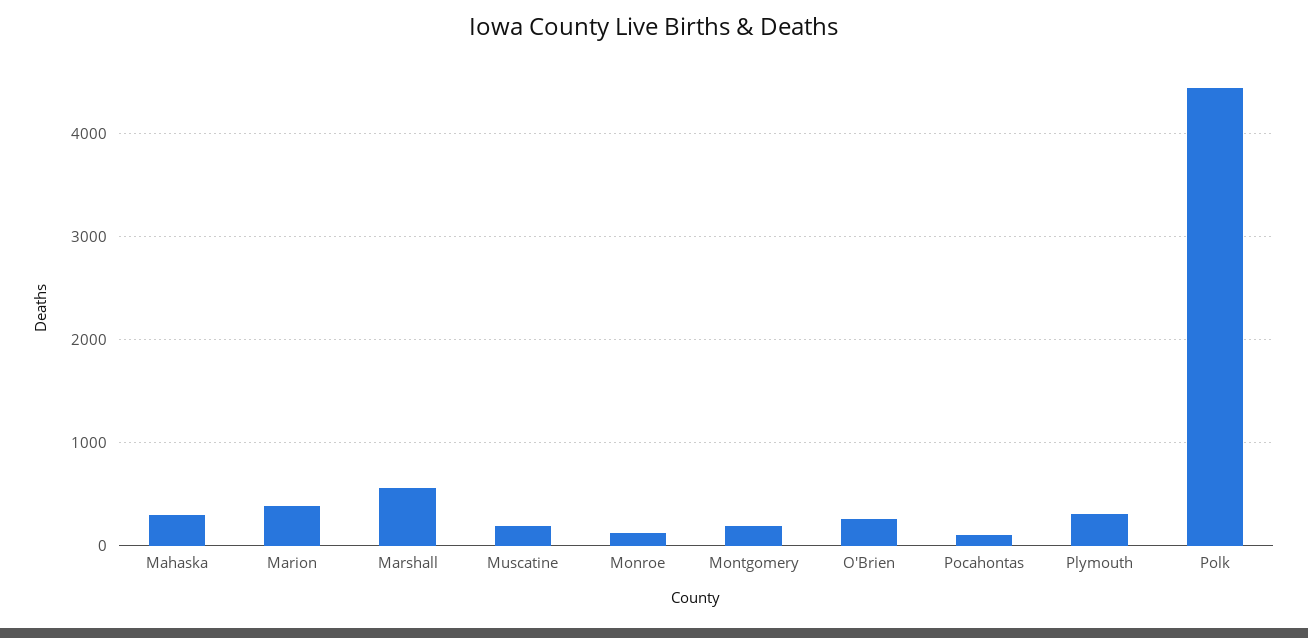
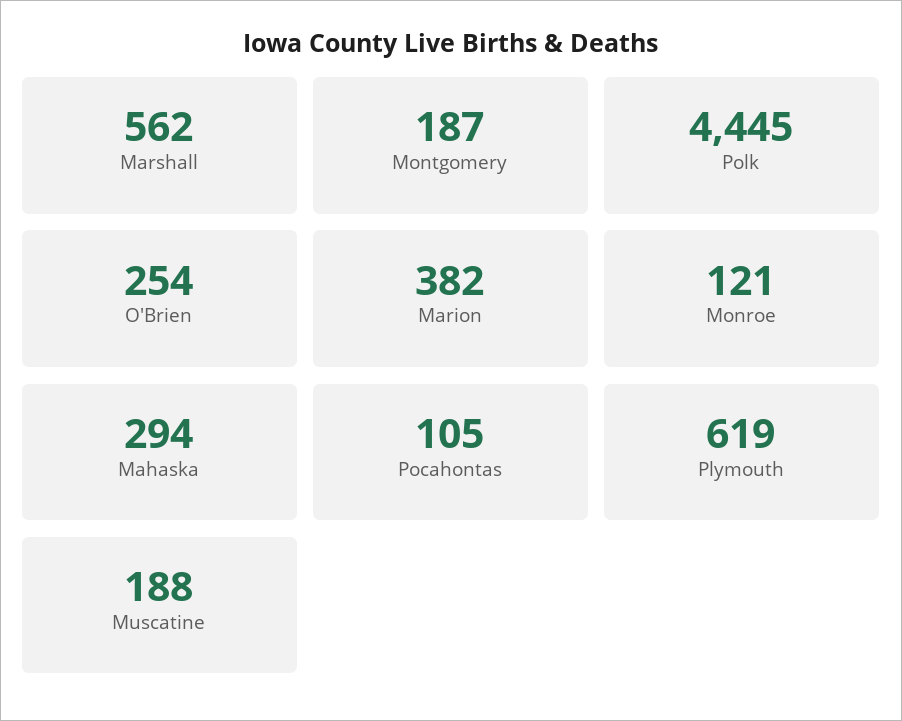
Plymouth: 300 -> 619

